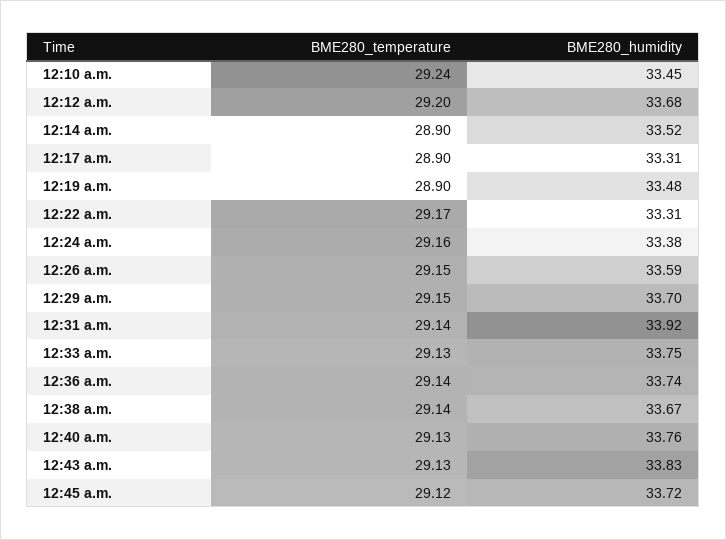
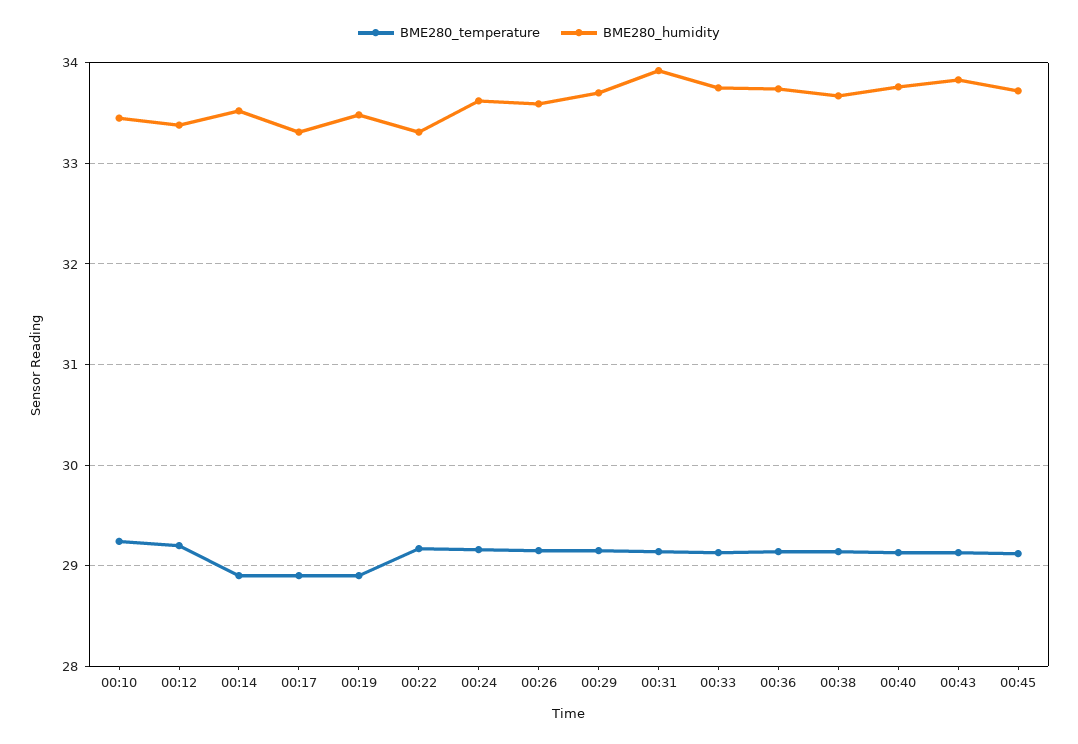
BME280_humidity, 12:12 a.m.: 33.68 -> 33.4
BME280_humidity, 12:24 a.m.: 33.38 -> 33.6

